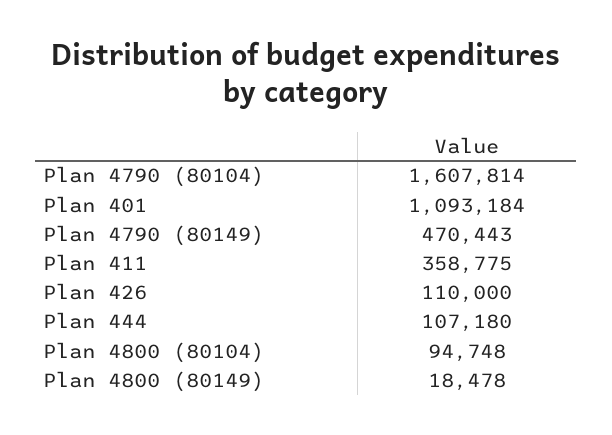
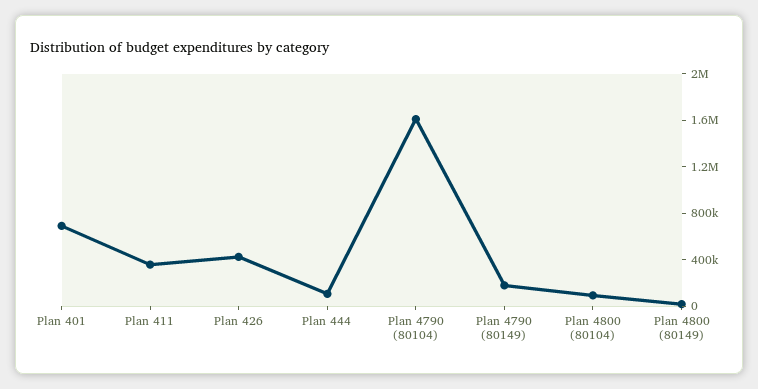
Plan 401: 1093184 -> 700000
Plan 4790 (80149): 470443 -> 200000
Plan 426: 110000 -> 400000

